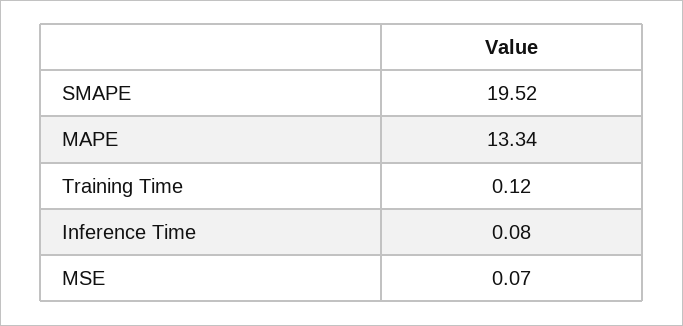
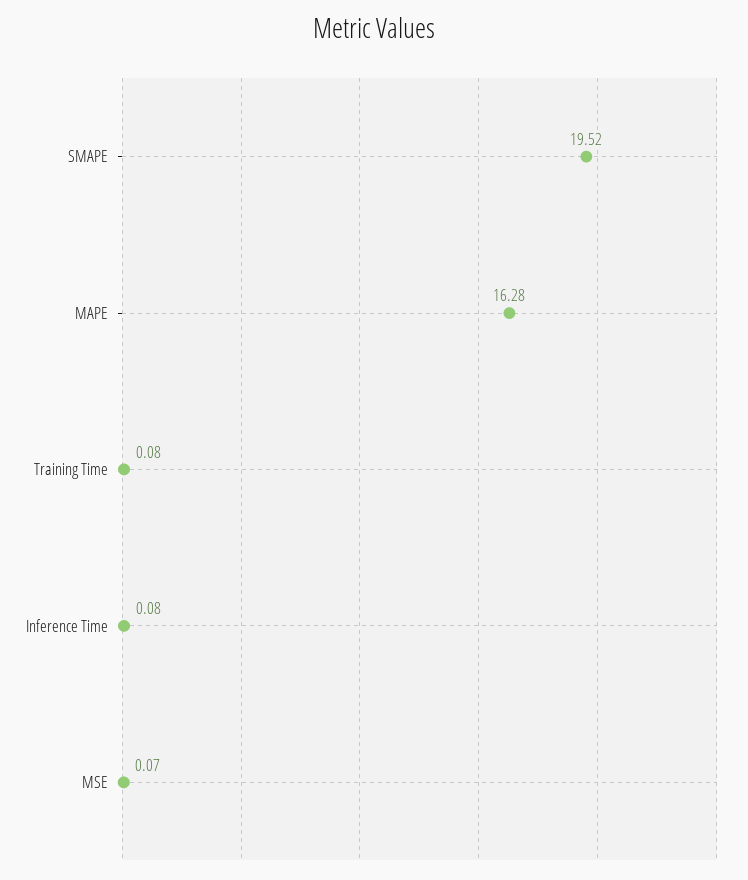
MAPE: 13.34 -> 16.28
Training Time: 0.12 -> 0.08

